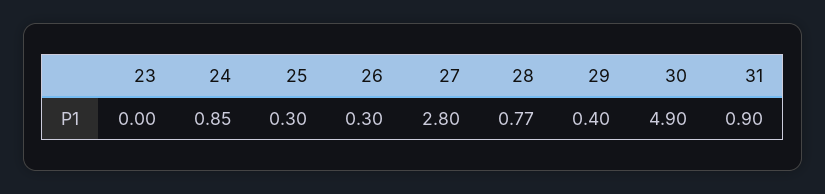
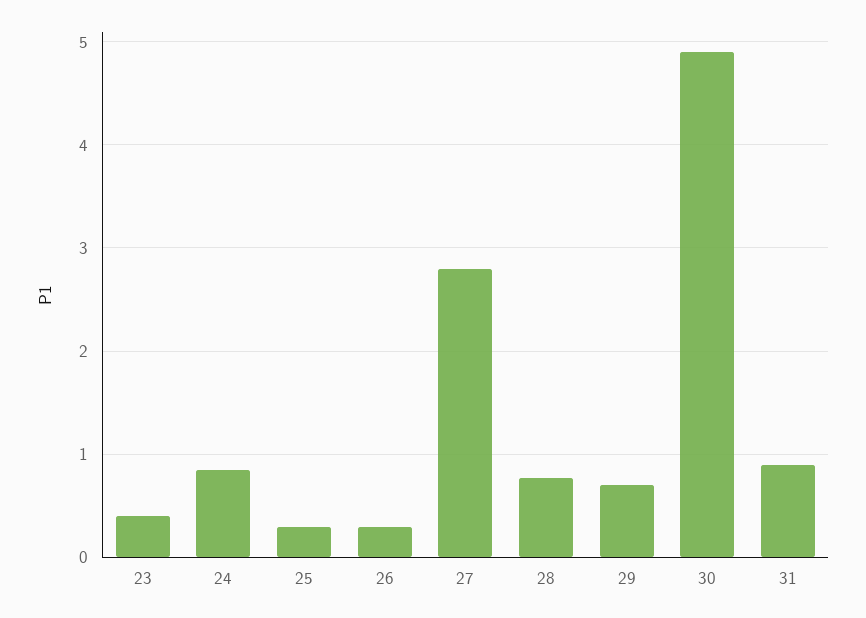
23: 0 -> 0.4
29: 0.4 -> 0.7

